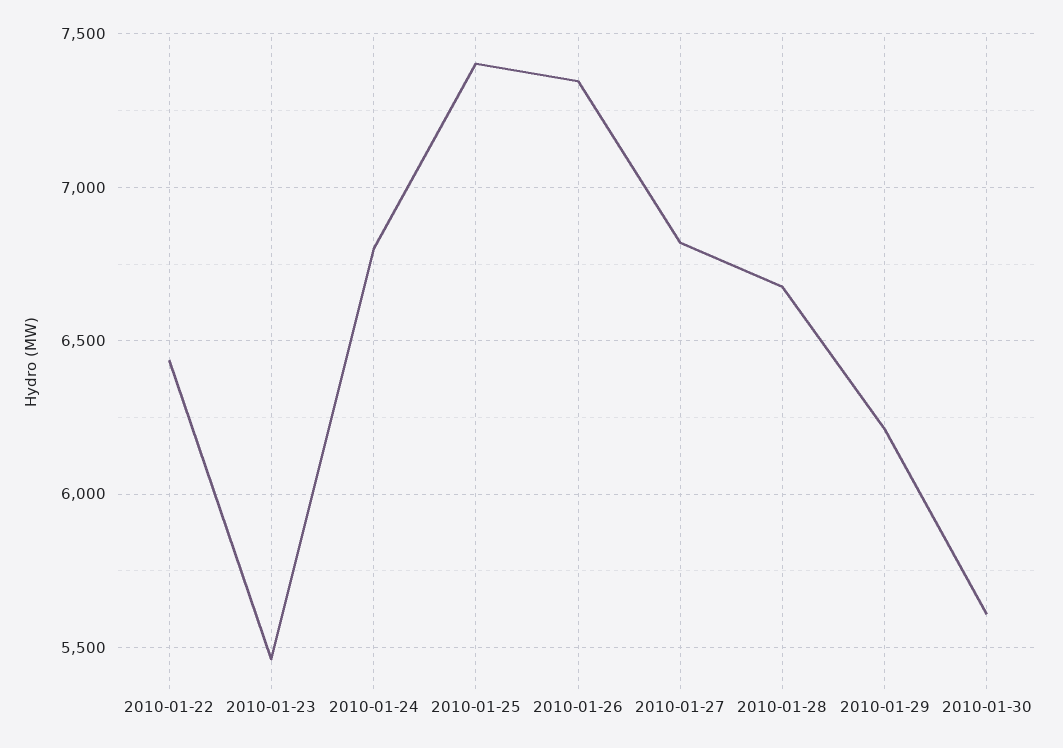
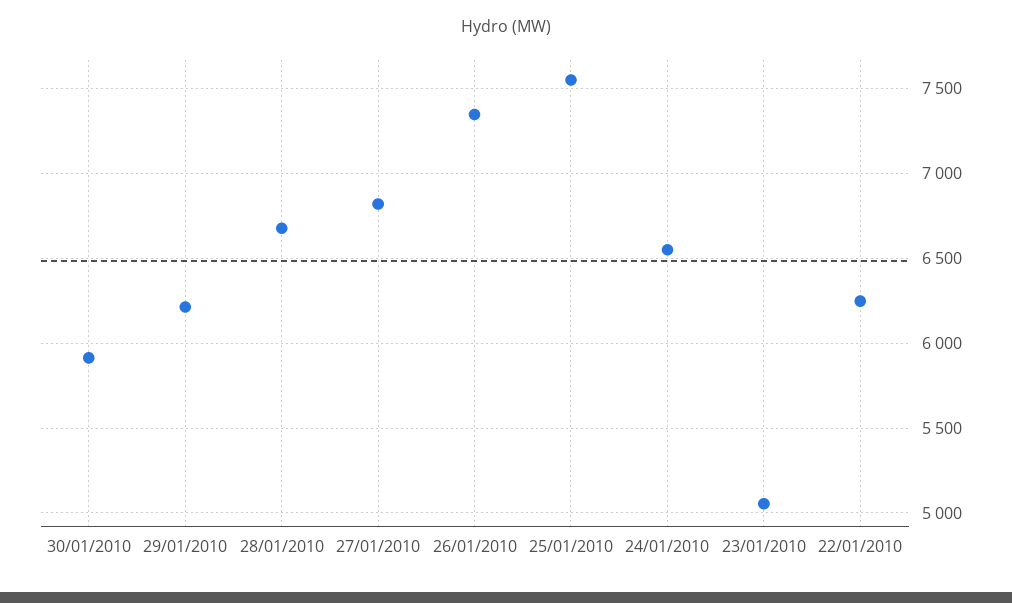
2010-01-22: 6450 -> 6250
2010-01-23: 5450 -> 5050
2010-01-24: 6800 -> 6550
2010-01-25: 7400 -> 7550
2010-01-30: 5600 -> 5900

